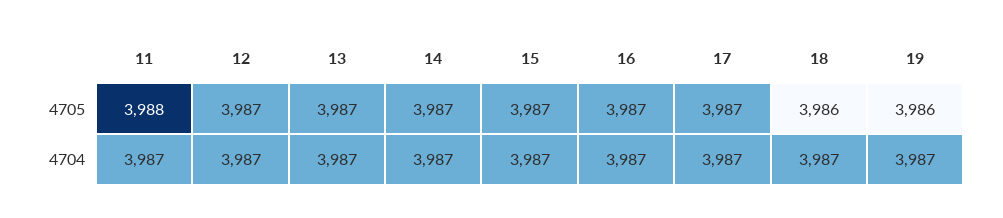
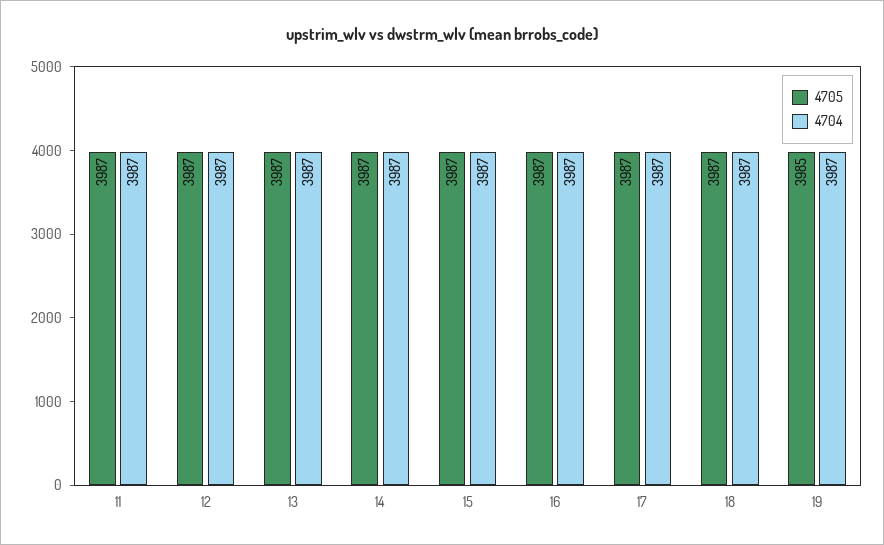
4705, 11: 3988 -> 3987
4705, 18: 3986 -> 3987
4705, 19: 3986 -> 3985

